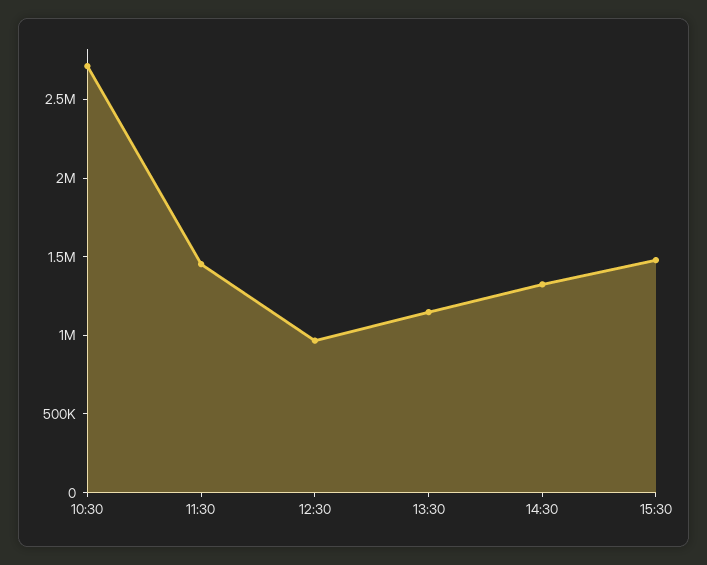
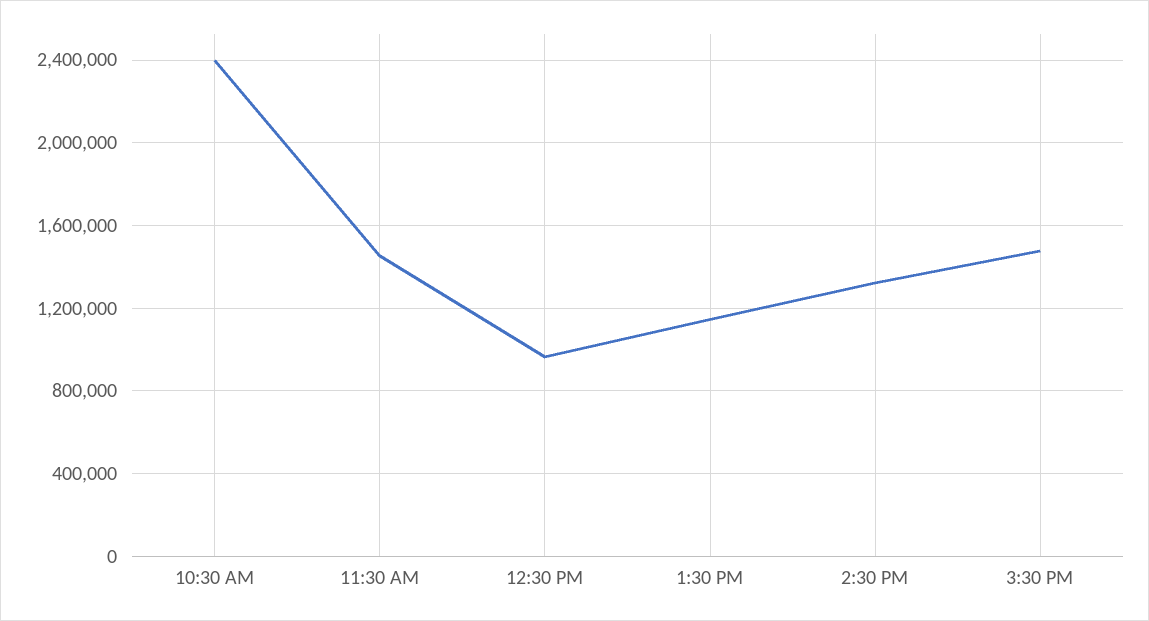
10:30: 2700000 -> 2400000

